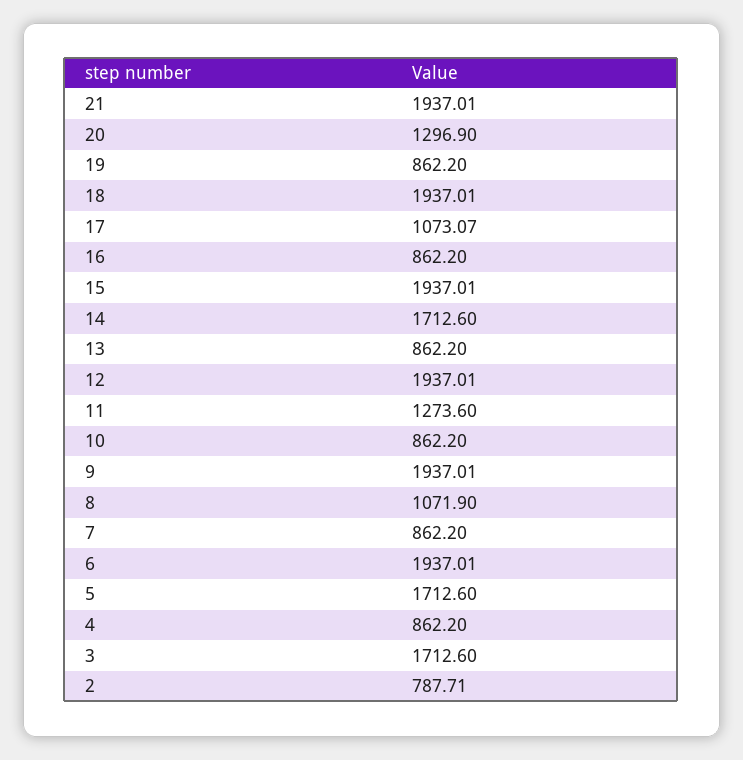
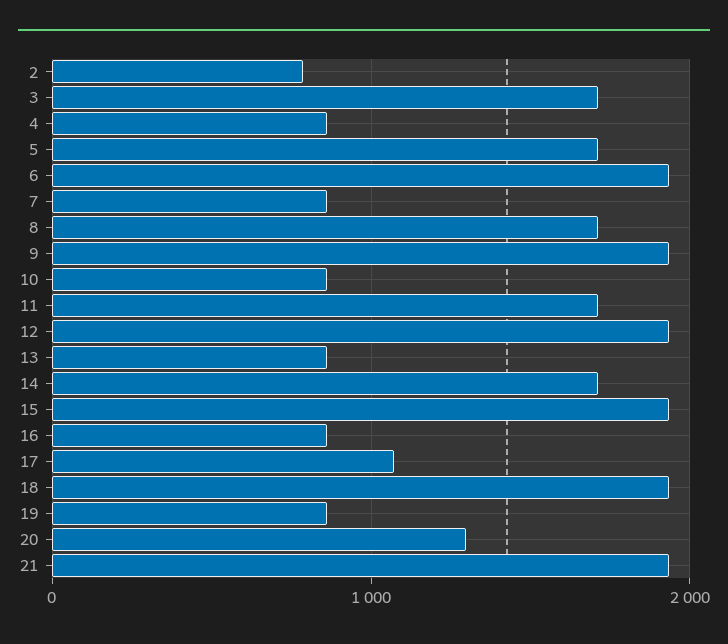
11: 1273.6 -> 1700
8: 1071.9 -> 1700

